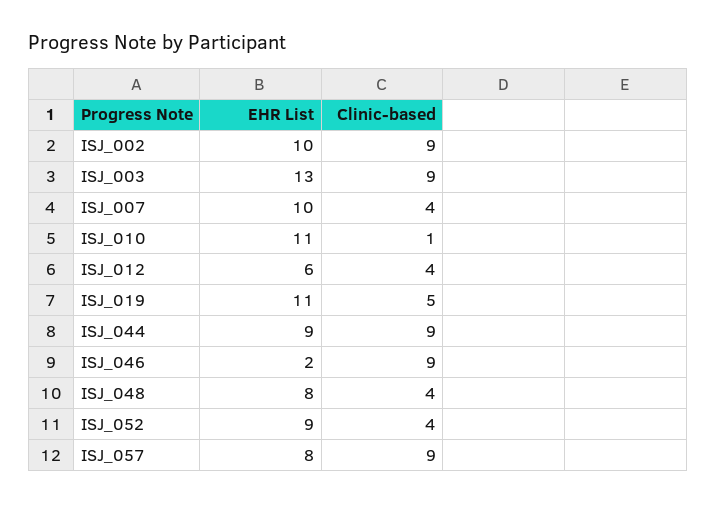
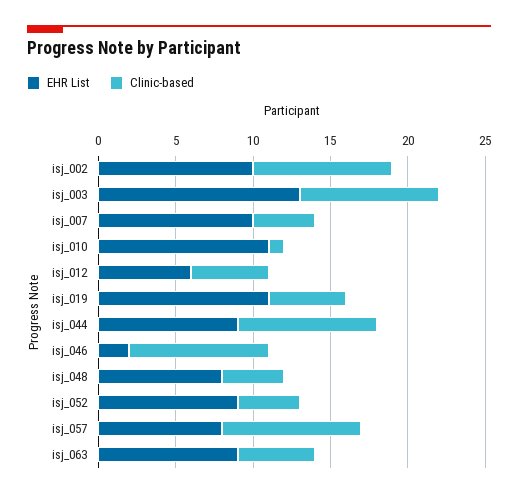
Clinic-based, ISJ_012: 4 -> 5
EHR List, isj_063: none -> 9
Clinic-based, isj_063: none -> 5

